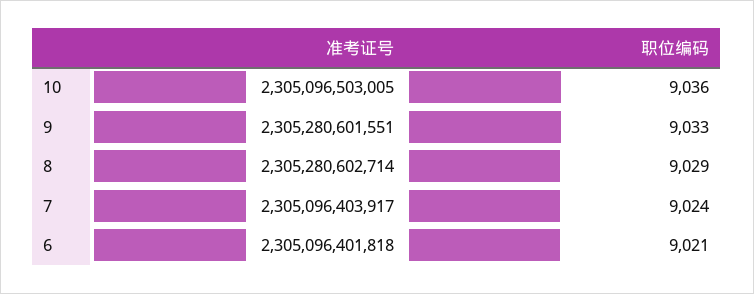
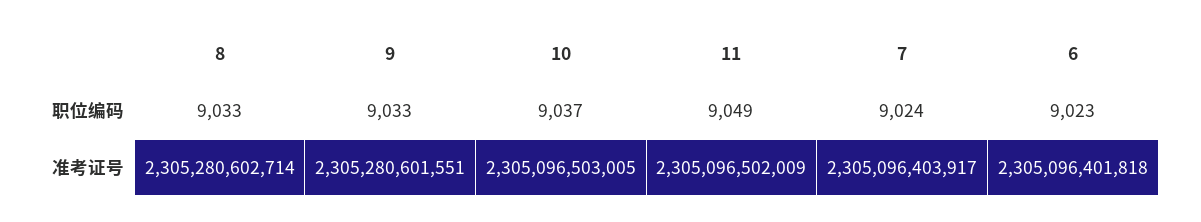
职位编码, 10: 9036 -> 9037
职位编码, 8: 9029 -> 9033
职位编码, 6: 9021 -> 9023
职位编码, 11: none -> 9049
准考证号, 11: none -> 2305096502009

